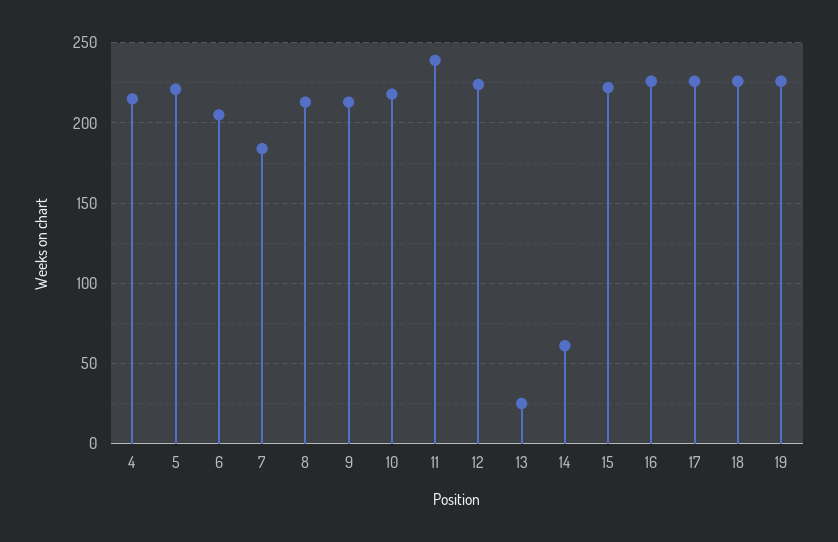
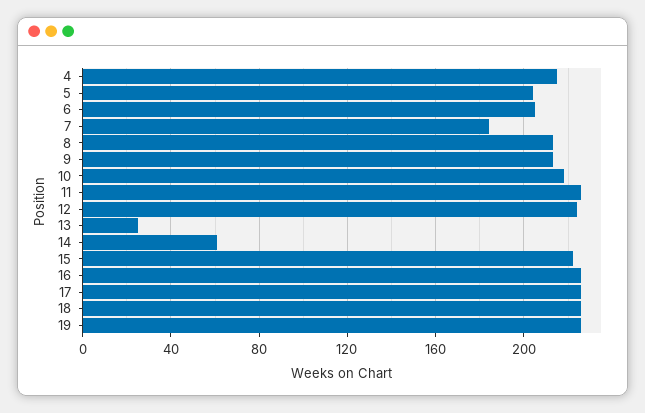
5: 220 -> 205
11: 240 -> 225

